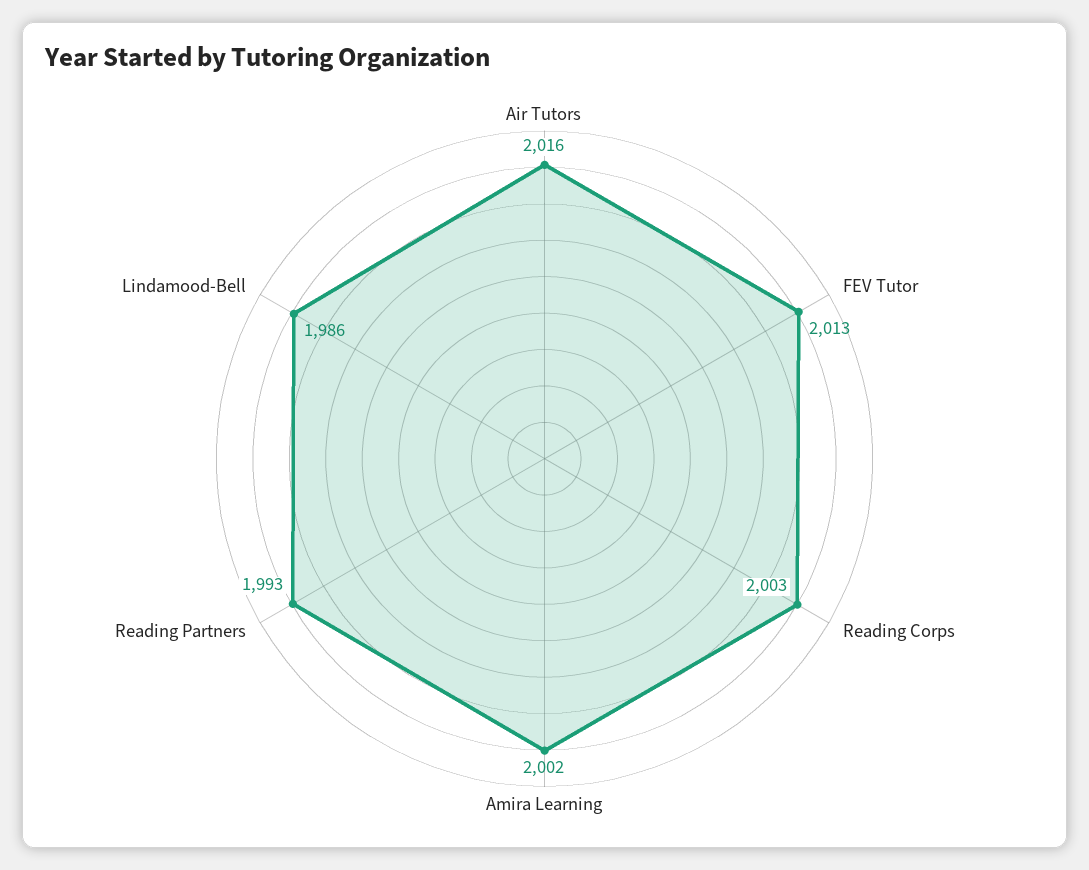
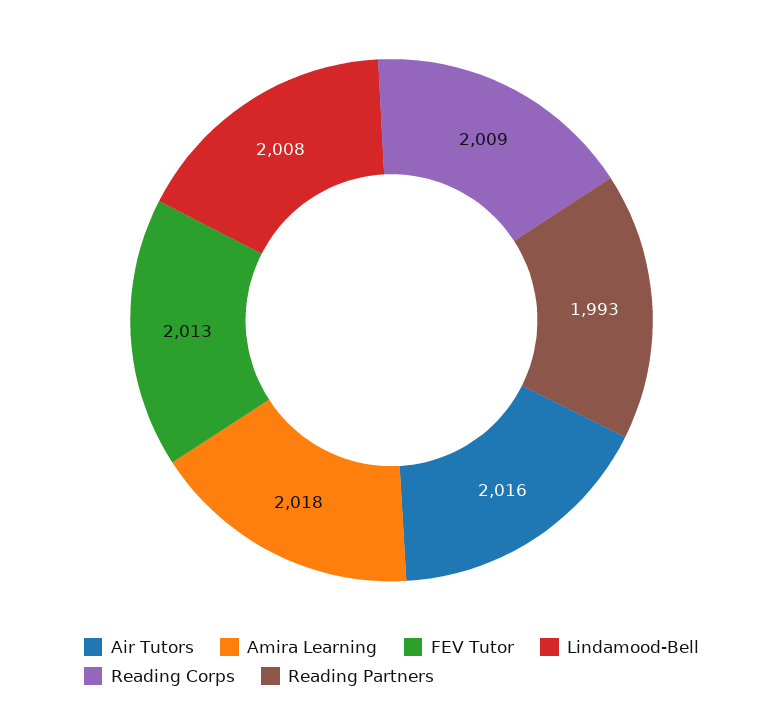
Reading Corps: 2003 -> 2009
Amira Learning: 2002 -> 2018
Lindamood-Bell: 1986 -> 2008

